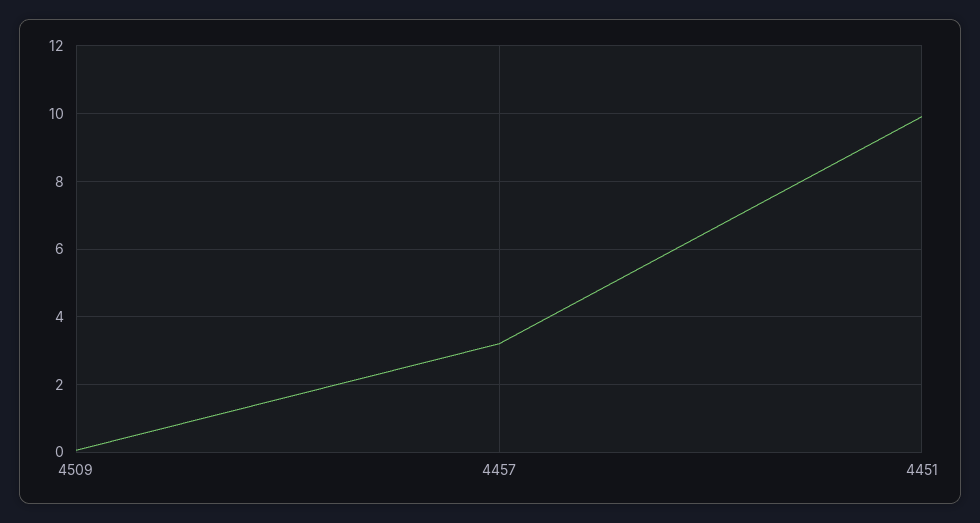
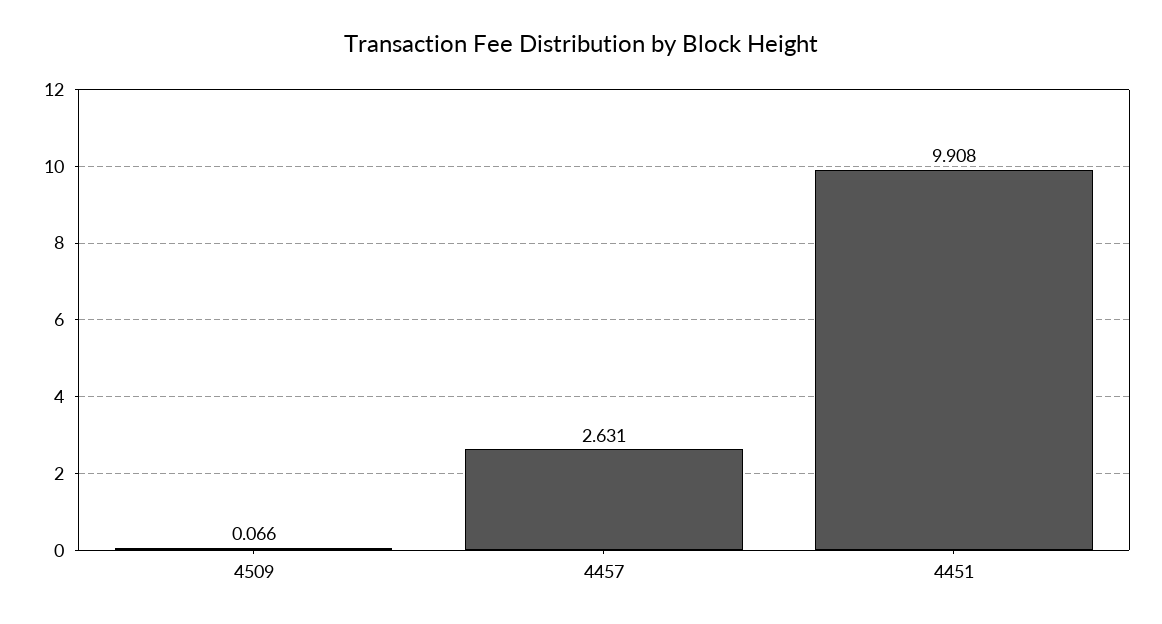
4457: 3.2 -> 2.631

